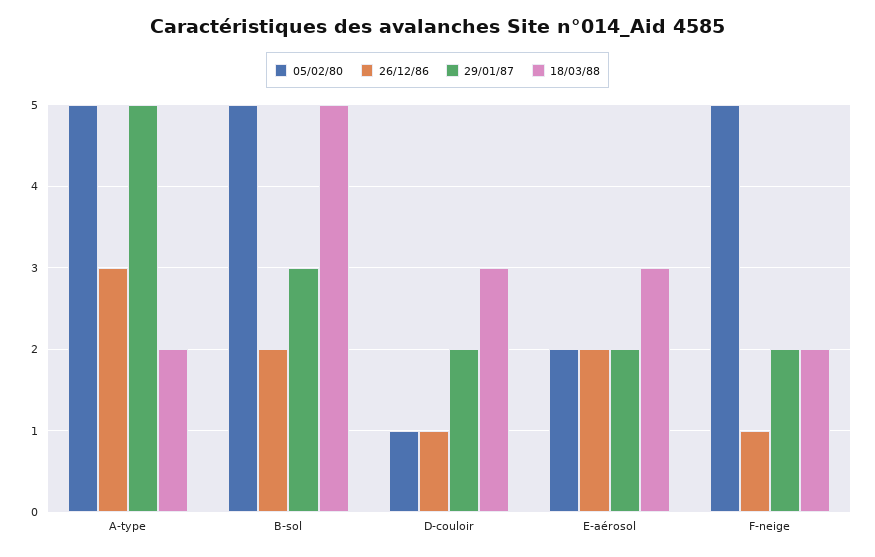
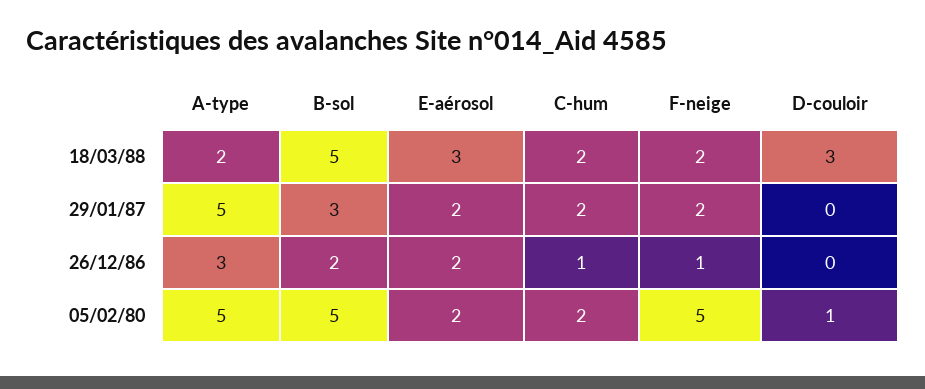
26/12/86, D-couloir: 1 -> 0
29/01/87, D-couloir: 2 -> 0
18/03/88, C-hum: none -> 2
29/01/87, C-hum: none -> 2
26/12/86, C-hum: none -> 1
05/02/80, C-hum: none -> 2

